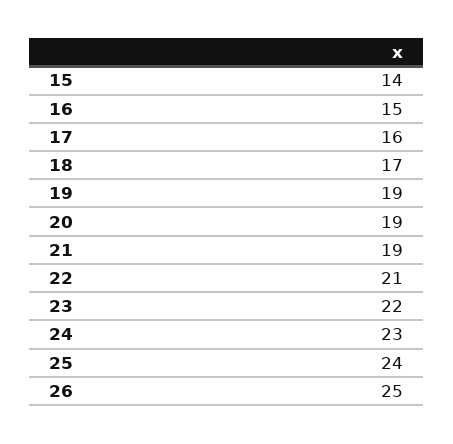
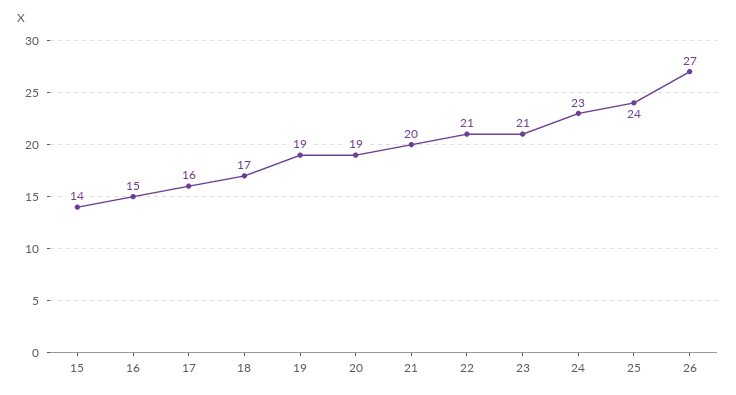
21: 19 -> 20
23: 22 -> 21
26: 25 -> 27

